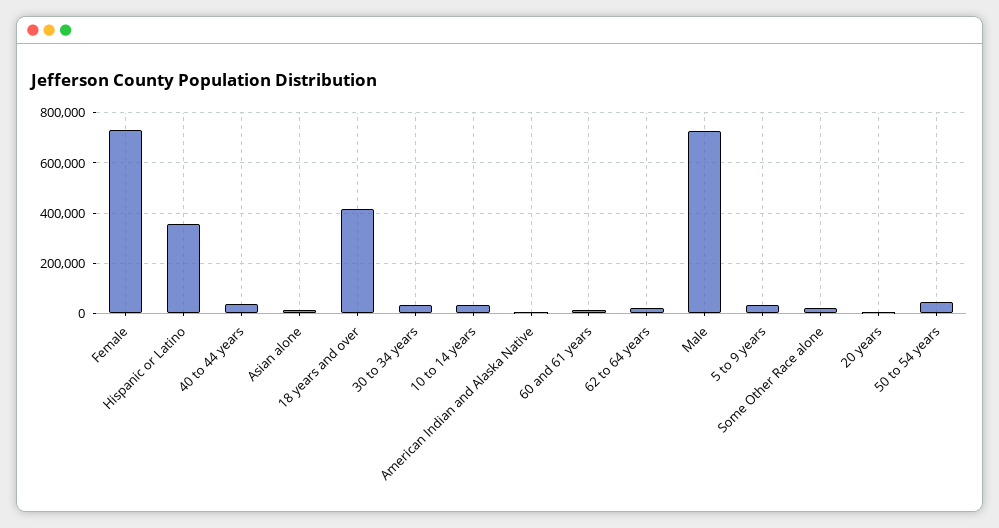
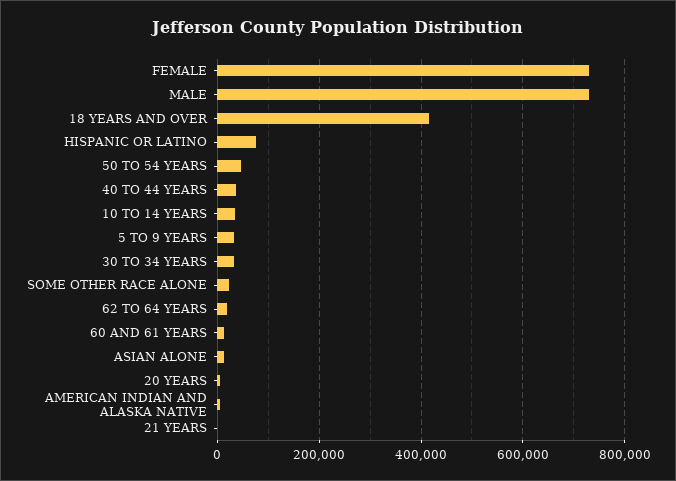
Hispanic or Latino: 350000 -> 80000
21 YEARS: none -> 0

